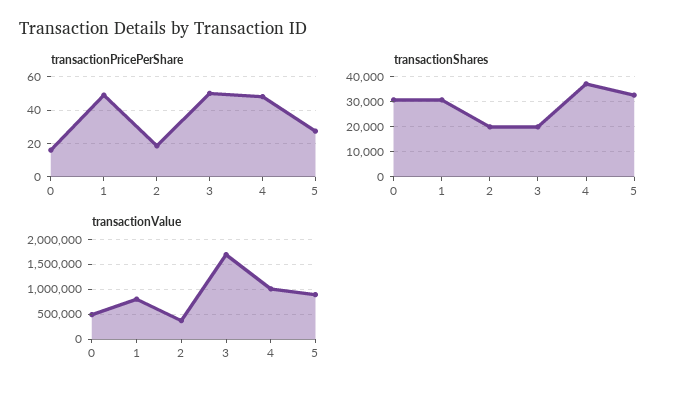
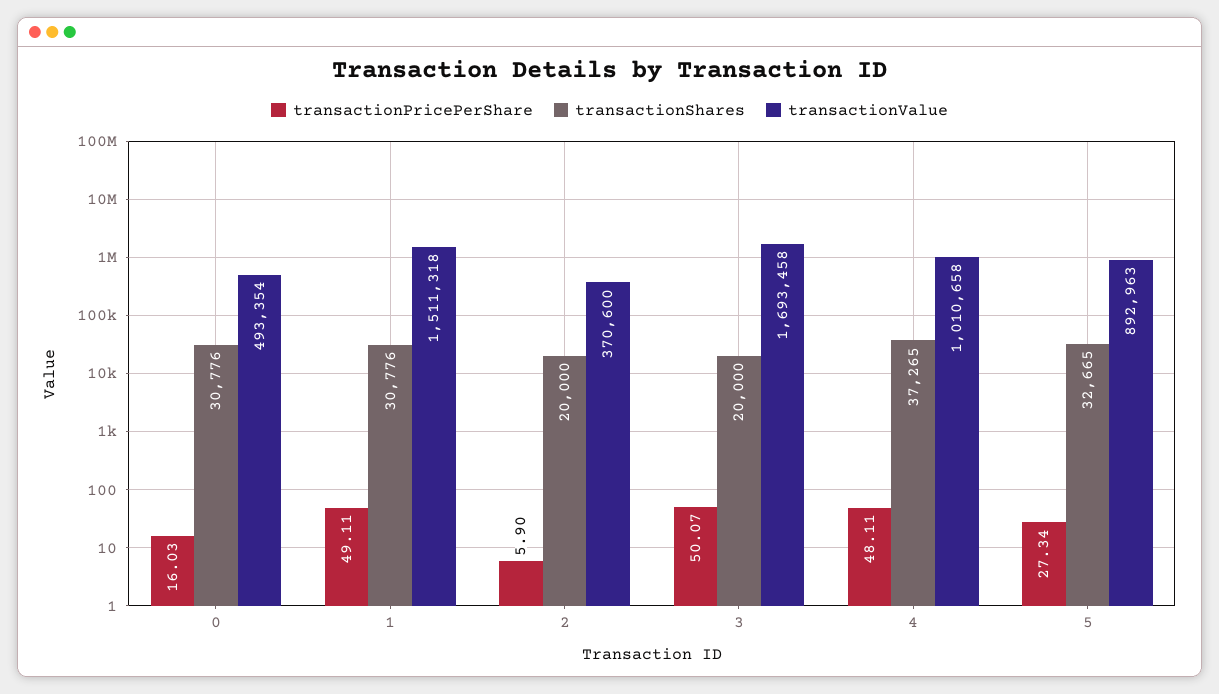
transactionPricePerShare, 2: 20 -> 5.9
transactionValue, 1: 750000 -> 1511318

